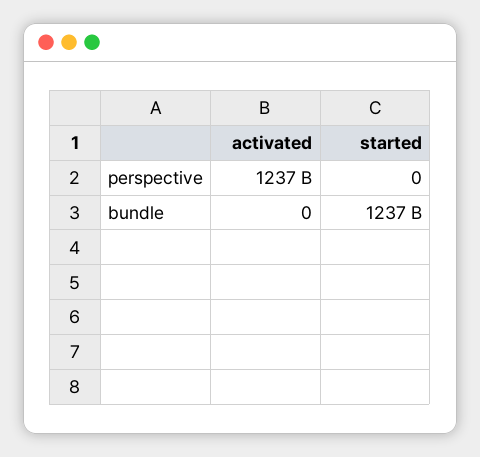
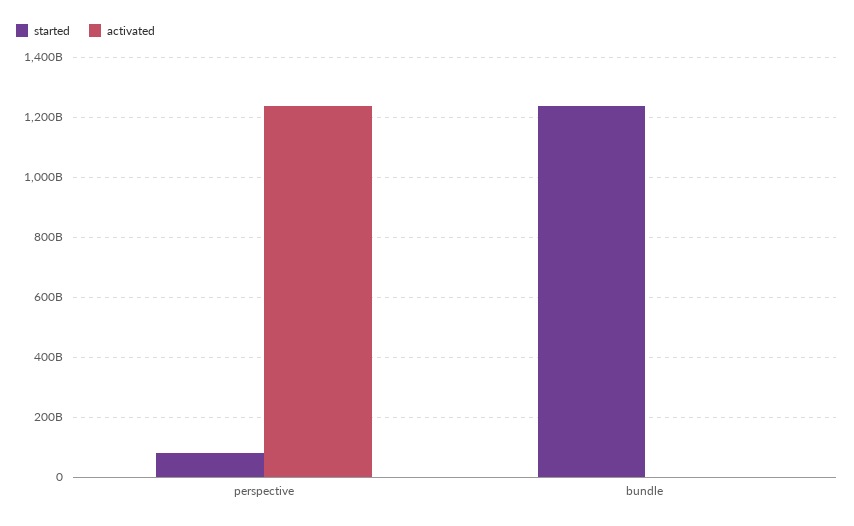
started, perspective: 0 -> 75000000000

